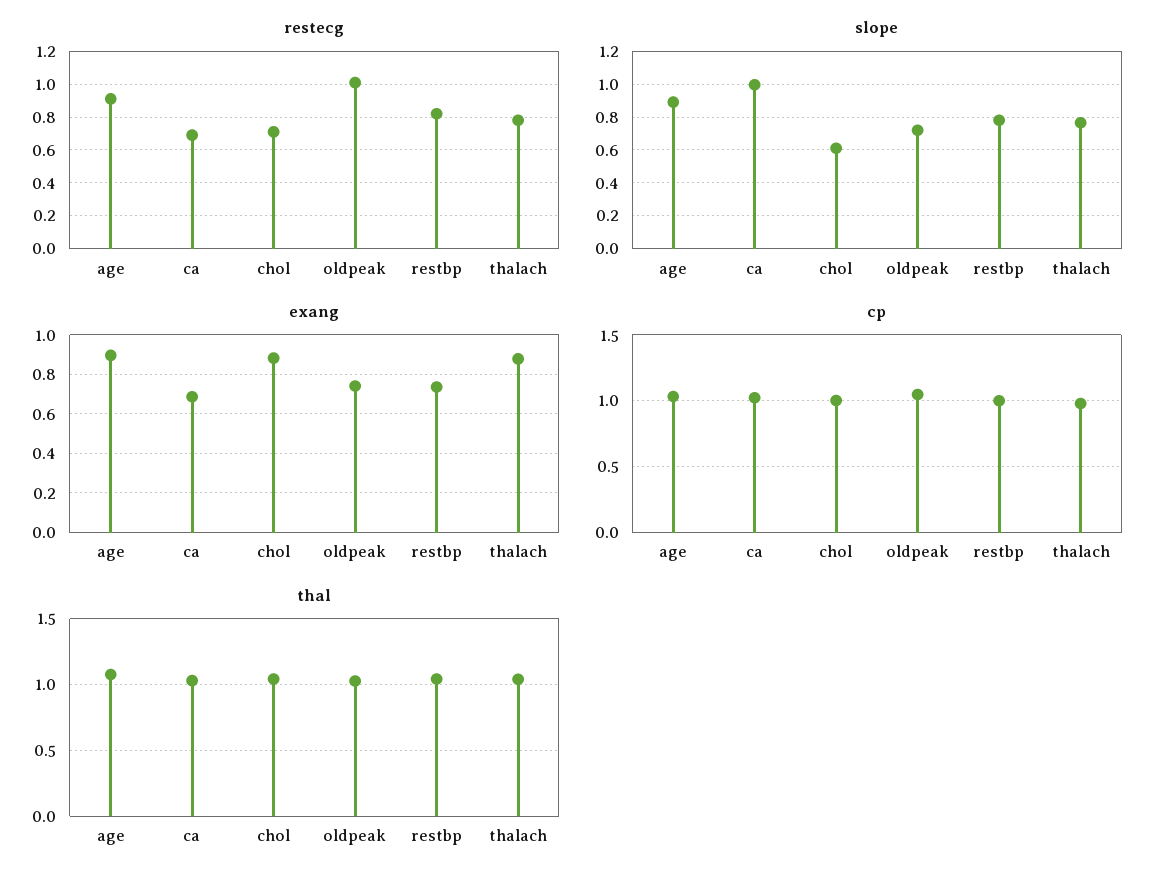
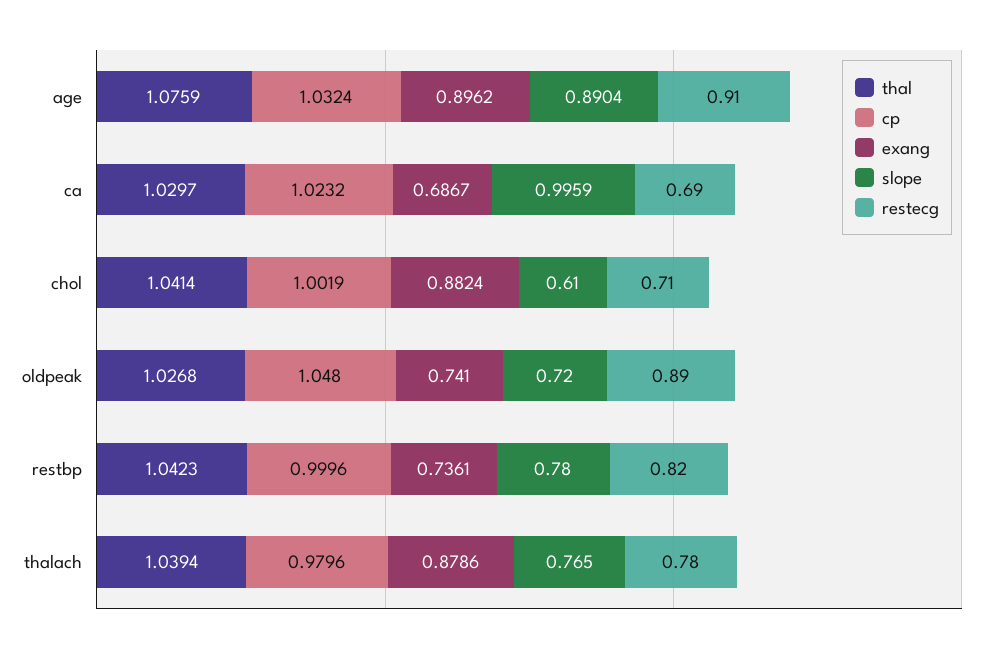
restecg, oldpeak: 1 -> 0.89

